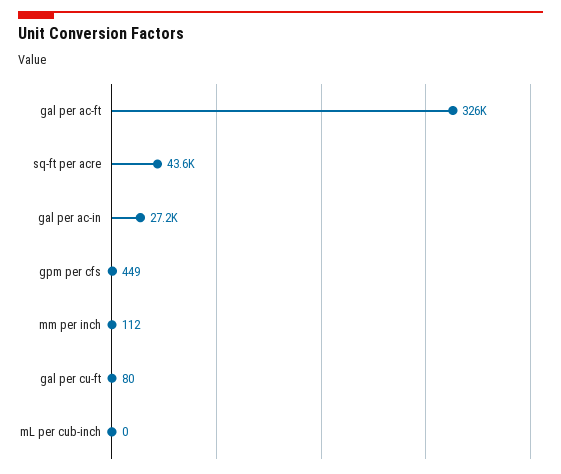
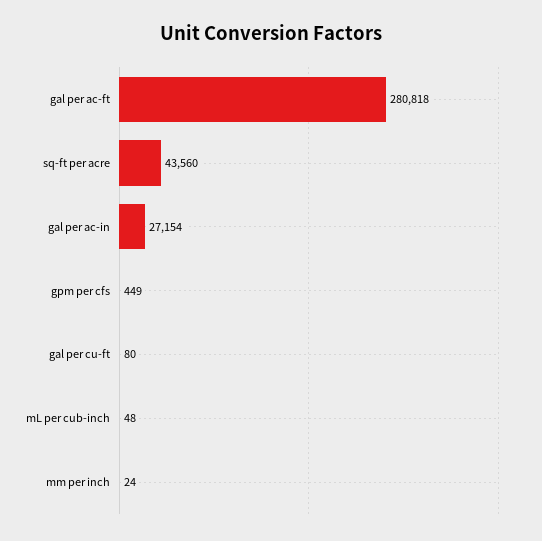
gal per ac-ft: 326000 -> 280818
mm per inch: 112 -> 24
mL per cub-inch: 0 -> 48

